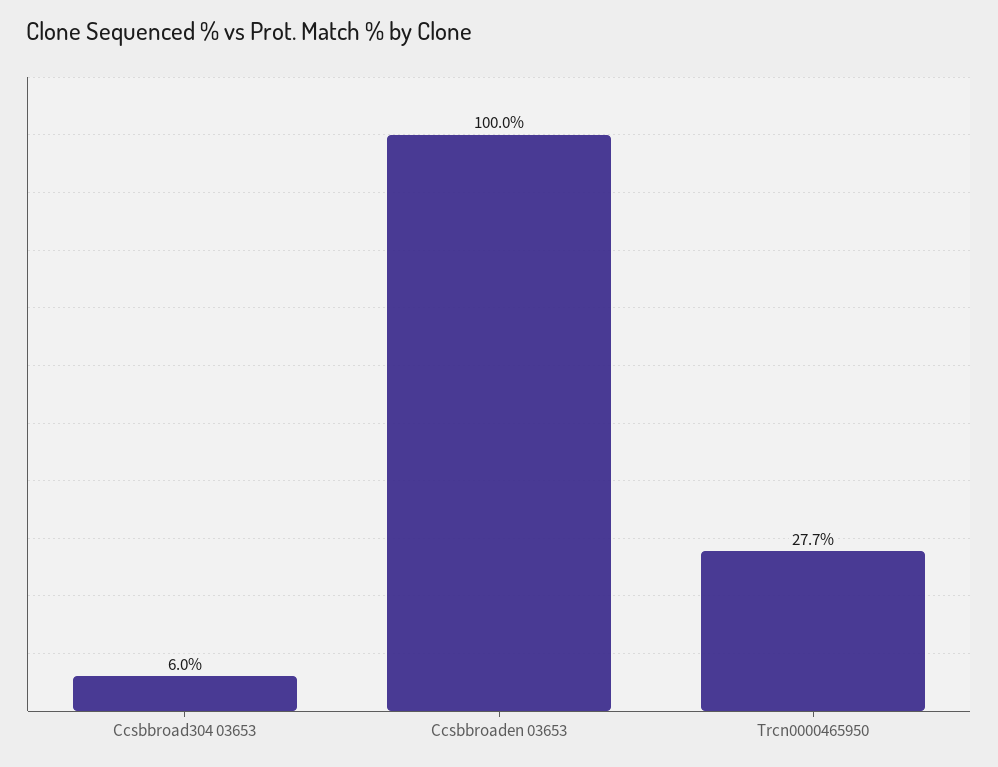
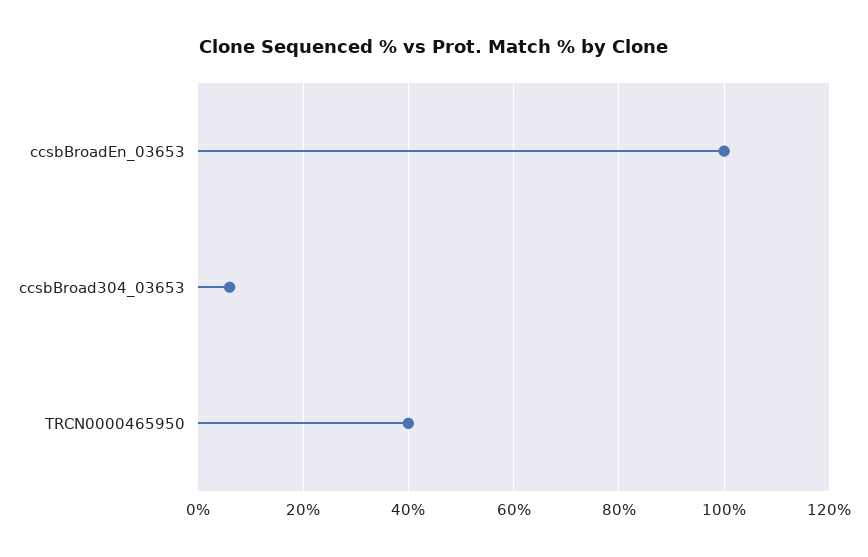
Trcn0000465950: 27.7 -> 40

